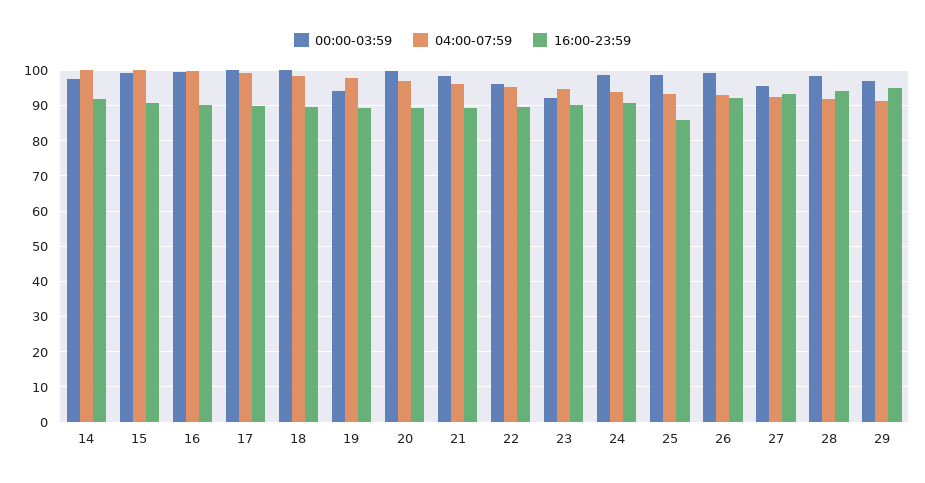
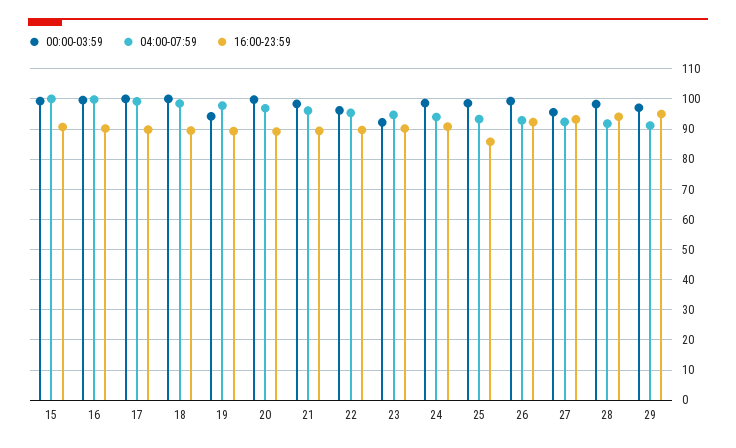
00:00-03:59, 14: 98 -> none
04:00-07:59, 14: 100 -> none
16:00-23:59, 14: 92 -> none

